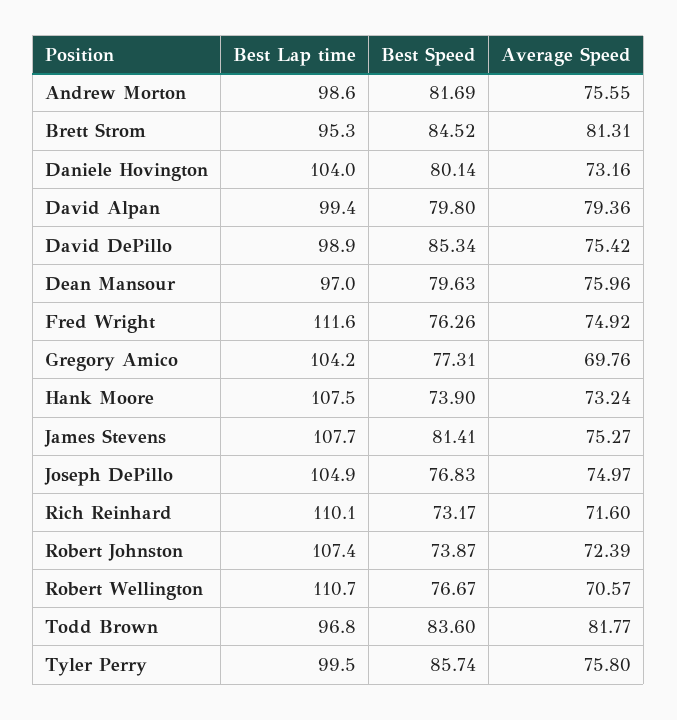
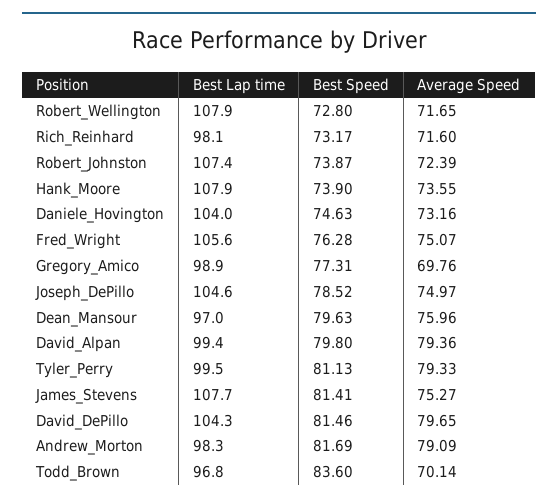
Best Lap time, Andrew Morton: 98.6 -> 98.3
Average Speed, Andrew Morton: 75.55 -> 79.09
Best Lap time, Brett Strom: 95.3 -> none
Best Speed, Brett Strom: 84.52 -> none
Average Speed, Brett Strom: 81.31 -> none
Best Speed, Daniele Hovington: 80.14 -> 74.63
Best Lap time, David DePillo: 98.9 -> 104.3
Best Speed, David DePillo: 85.34 -> 81.46
Average Speed, David DePillo: 75.42 -> 79.65
Best Lap time, Fred Wright: 111.6 -> 105.6
Best Speed, Fred Wright: 76.26 -> 76.28
Average Speed, Fred Wright: 74.92 -> 75.07
Best Lap time, Gregory Amico: 104.2 -> 98.9
Best Lap time, Hank Moore: 107.5 -> 107.9
Average Speed, Hank Moore: 73.24 -> 73.55
Best Lap time, Joseph DePillo: 104.9 -> 104.6
Best Speed, Joseph DePillo: 76.83 -> 78.52
Best Lap time, Rich Reinhard: 110.1 -> 98.1
Best Lap time, Robert Wellington: 110.7 -> 107.9
Best Speed, Robert Wellington: 76.67 -> 72.8
Average Speed, Robert Wellington: 70.57 -> 71.65
Average Speed, Todd Brown: 81.77 -> 70.14
Best Speed, Tyler Perry: 85.74 -> 81.13
Average Speed, Tyler Perry: 75.8 -> 79.33

